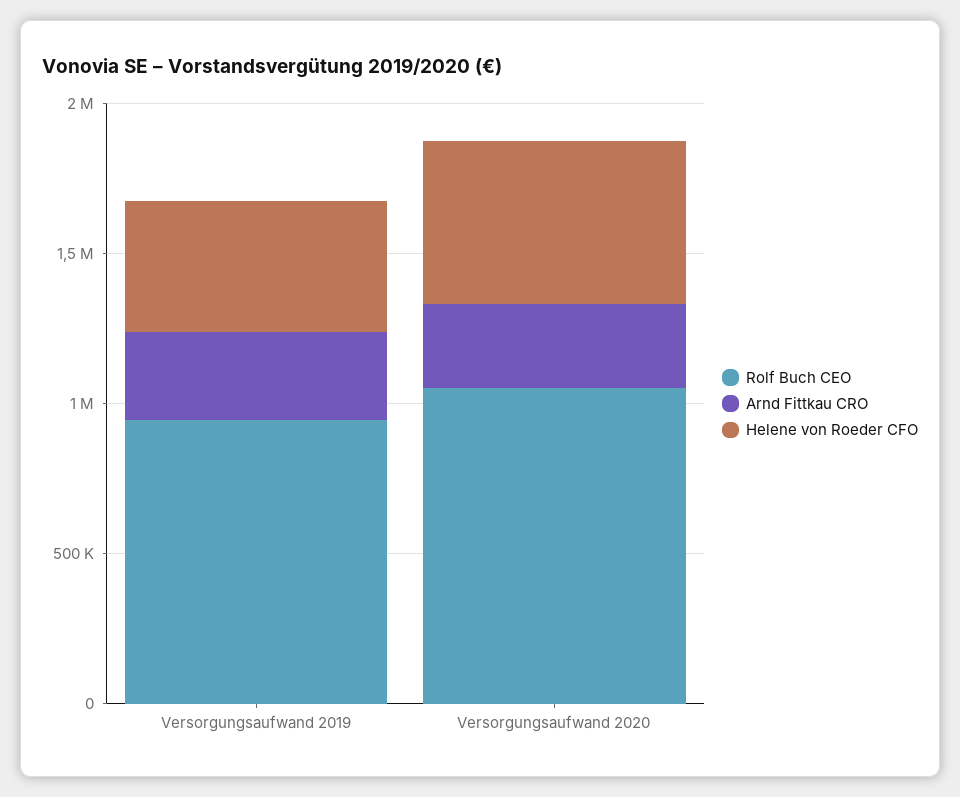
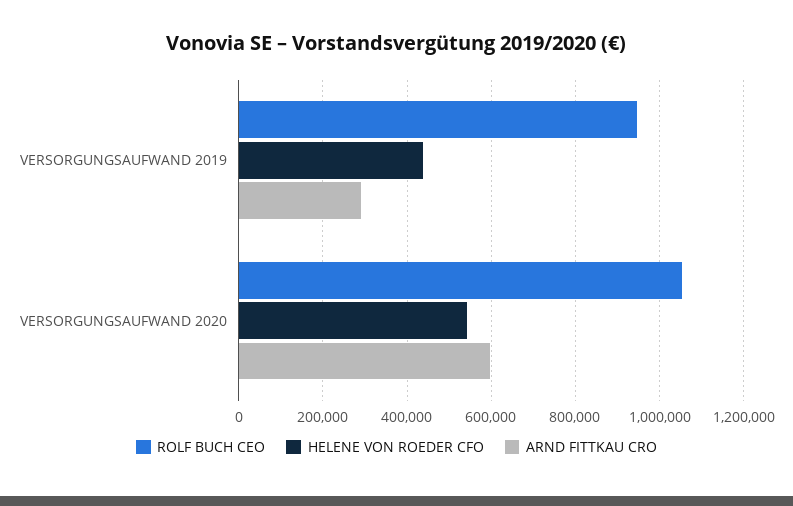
Arnd Fittkau CRO, Versorgungsaufwand 2020: 300000 -> 600000

